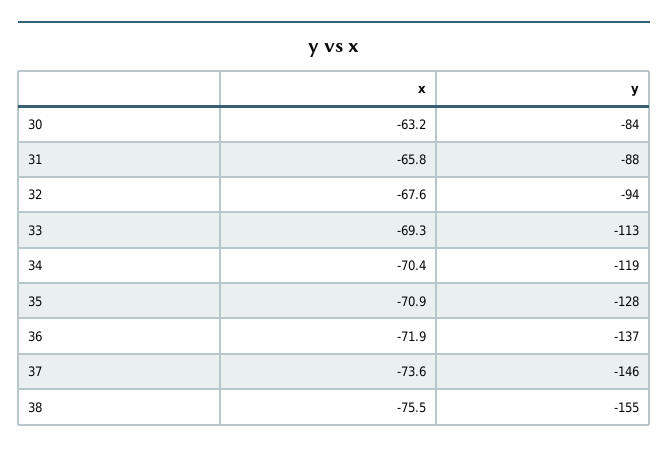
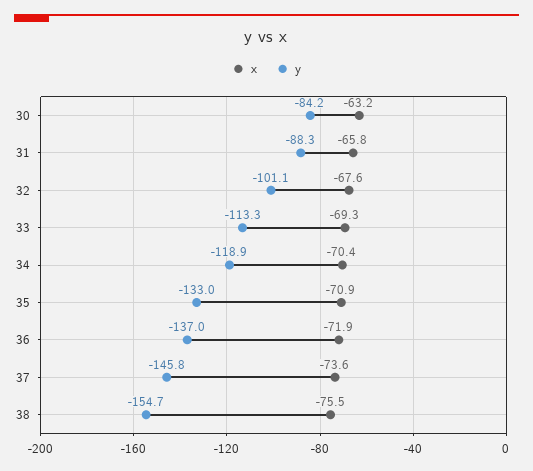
y, 32: -94 -> -101.1
y, 35: -128 -> -133

